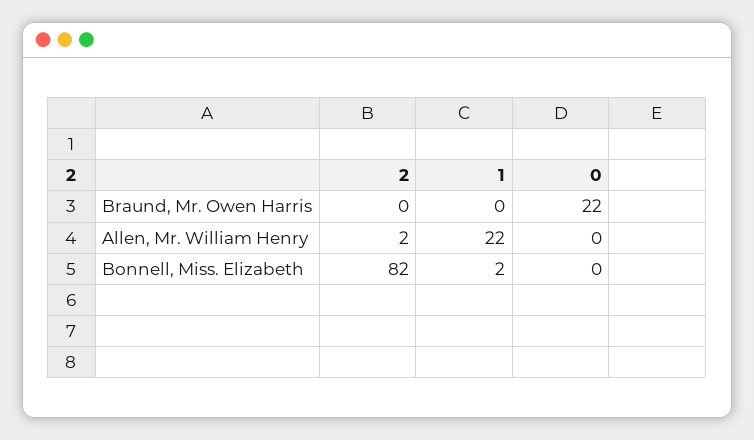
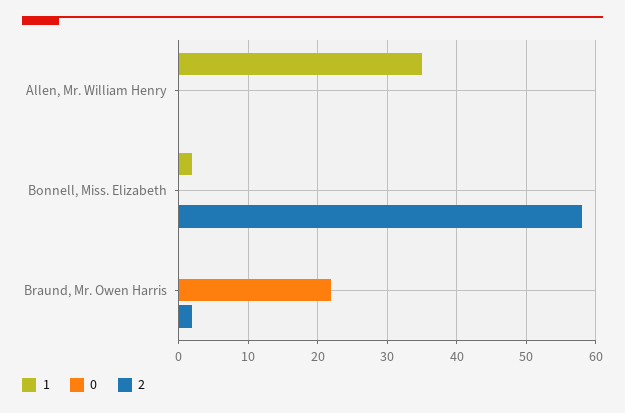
2, Braund, Mr. Owen Harris: 0 -> 2
2, Allen, Mr. William Henry: 2 -> 0
1, Allen, Mr. William Henry: 22 -> 35
2, Bonnell, Miss. Elizabeth: 82 -> 58

